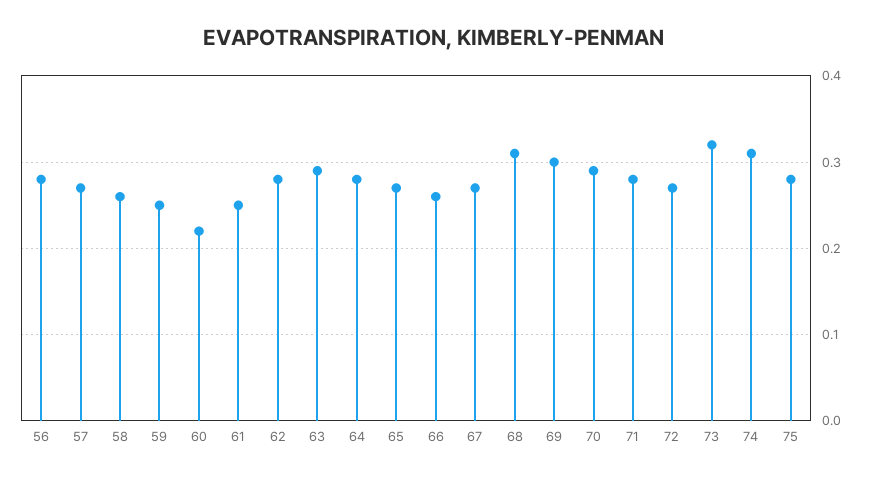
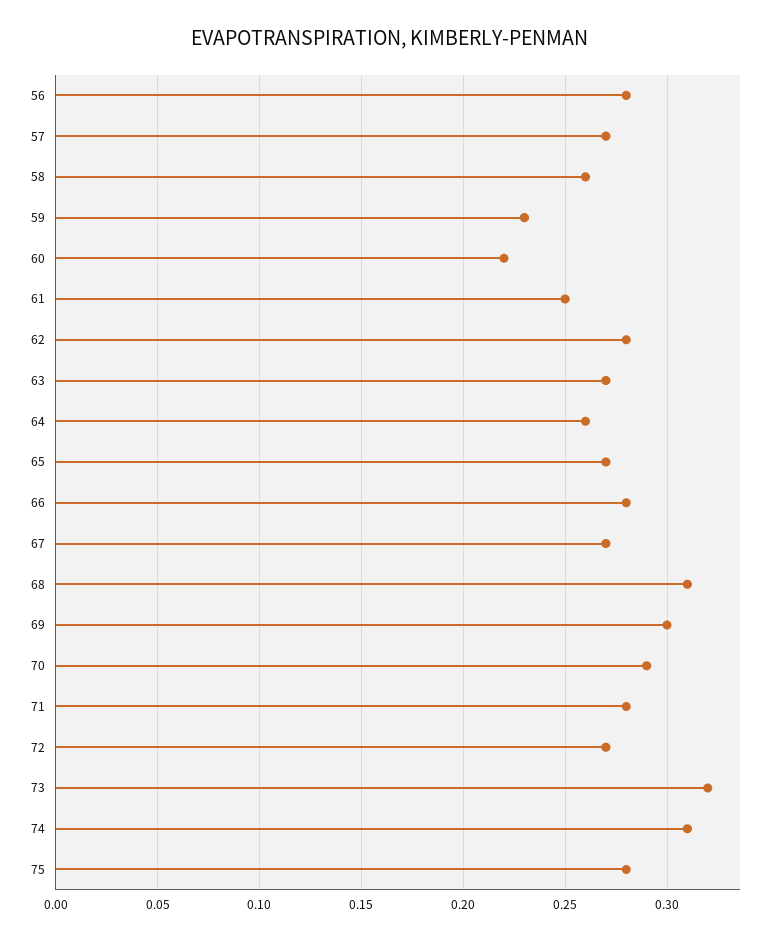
59: 0.25 -> 0.23
63: 0.29 -> 0.27
64: 0.28 -> 0.26
66: 0.26 -> 0.28

